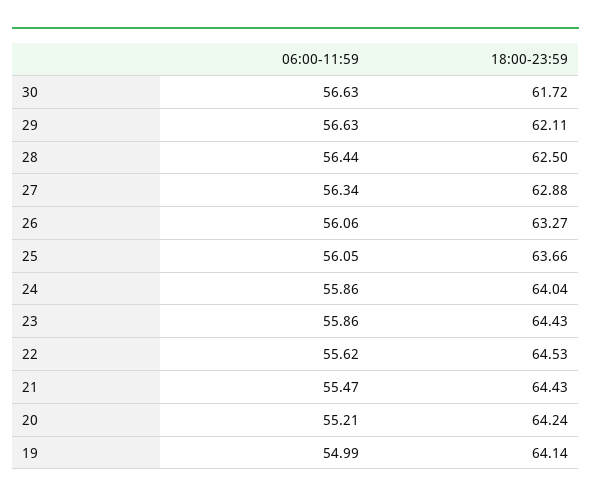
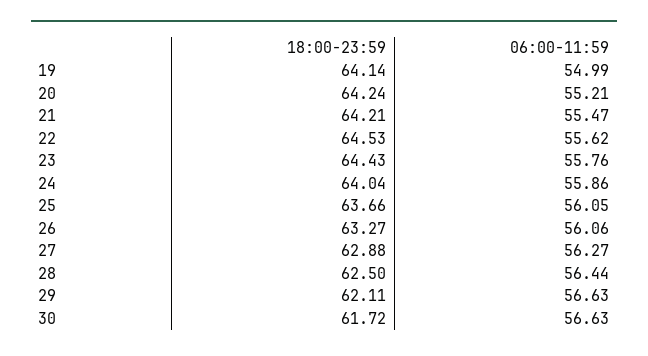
06:00-11:59, 27: 56.34 -> 56.27
06:00-11:59, 23: 55.86 -> 55.76
18:00-23:59, 21: 64.43 -> 64.21

